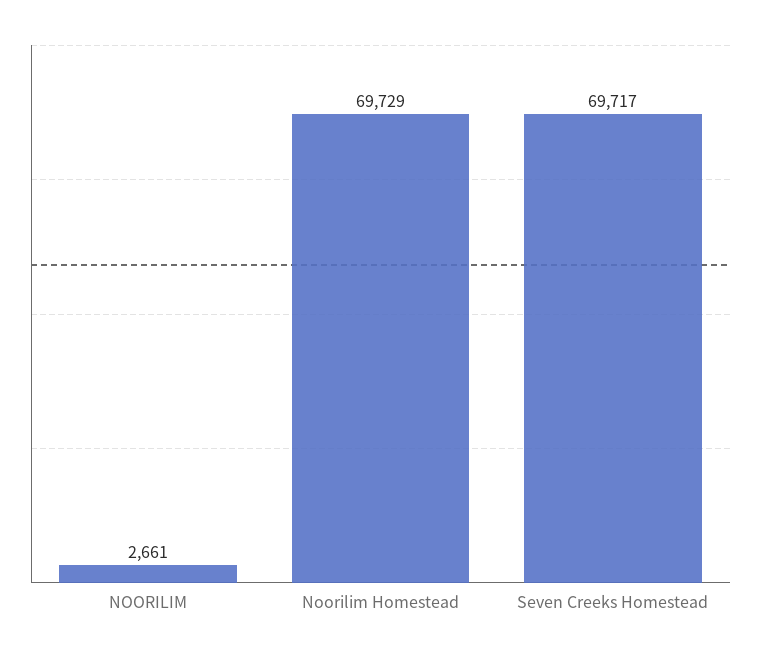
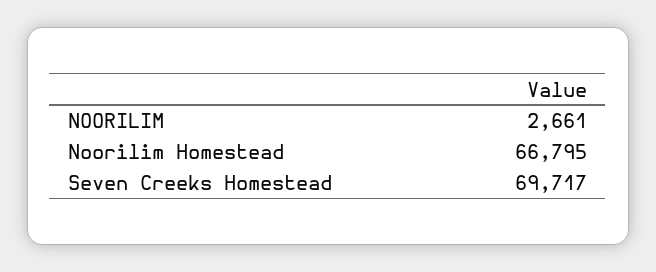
Noorilim Homestead: 69729 -> 66795

